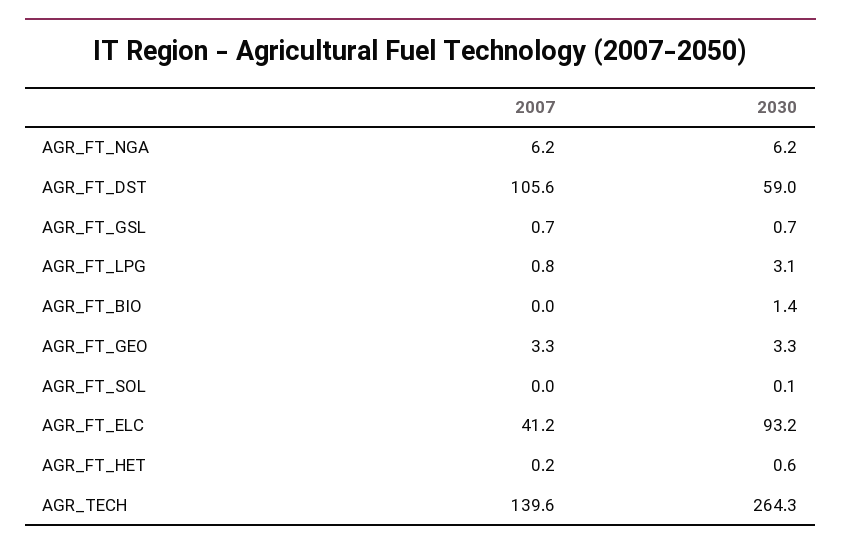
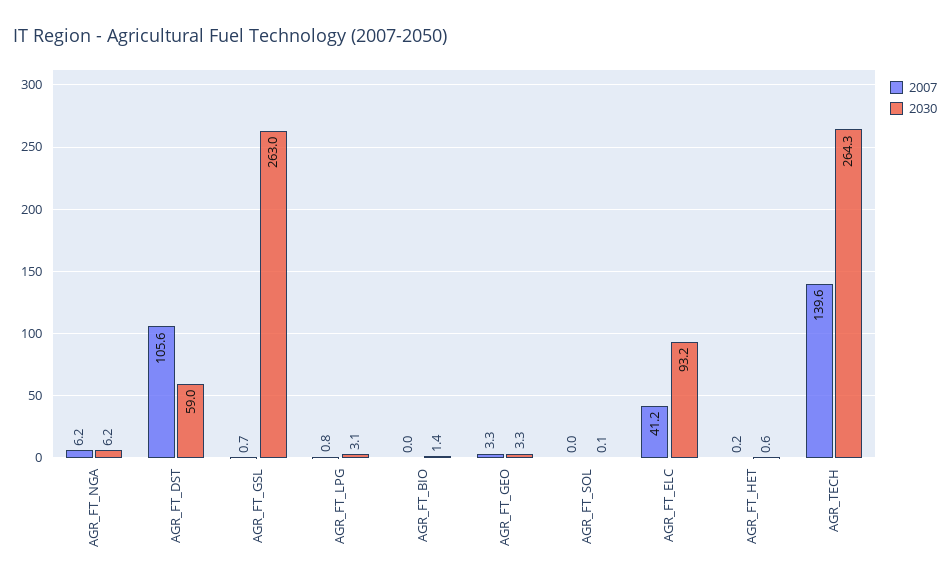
2030, AGR_FT_GSL: 0.7 -> 263

